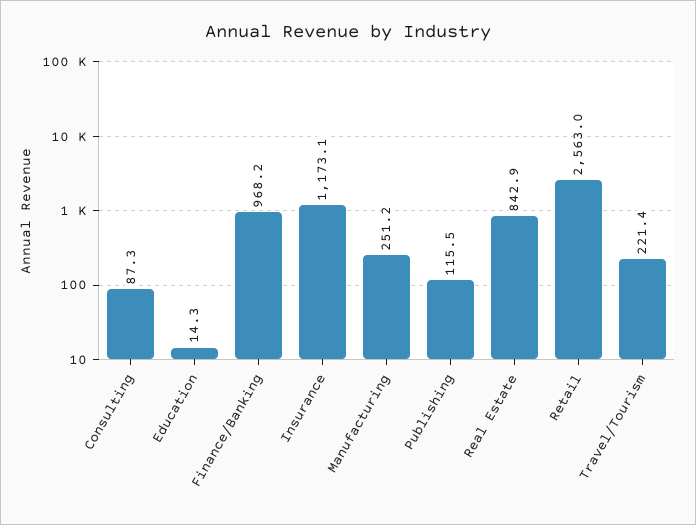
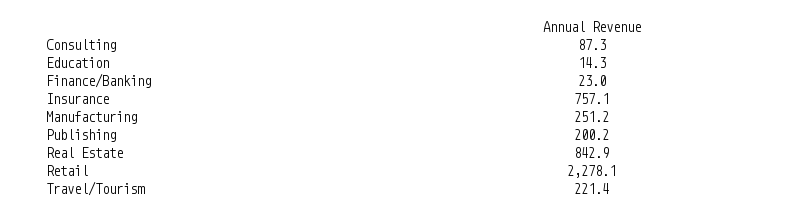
Finance/Banking: 968.2 -> 23
Insurance: 1173.1 -> 757.1
Publishing: 115.5 -> 200.2
Retail: 2563 -> 2278.1

